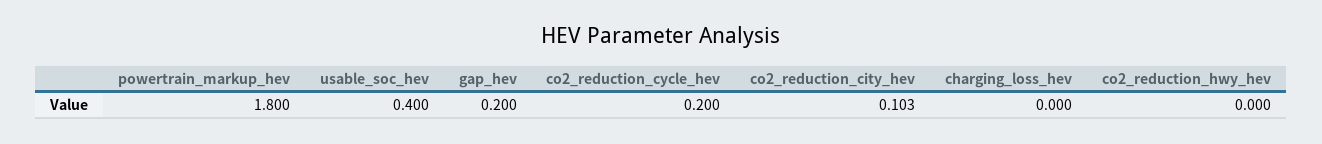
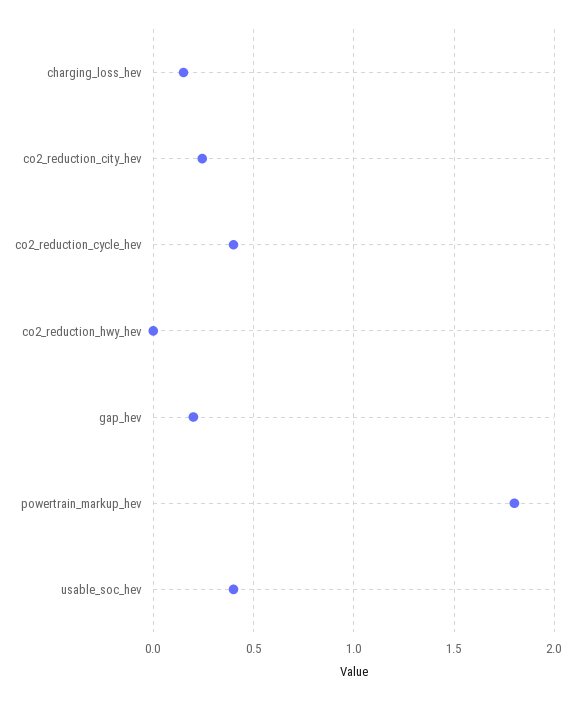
co2_reduction_cycle_hev: 0.2 -> 0.4
co2_reduction_city_hev: 0.103 -> 0.25
charging_loss_hev: 0 -> 0.15

